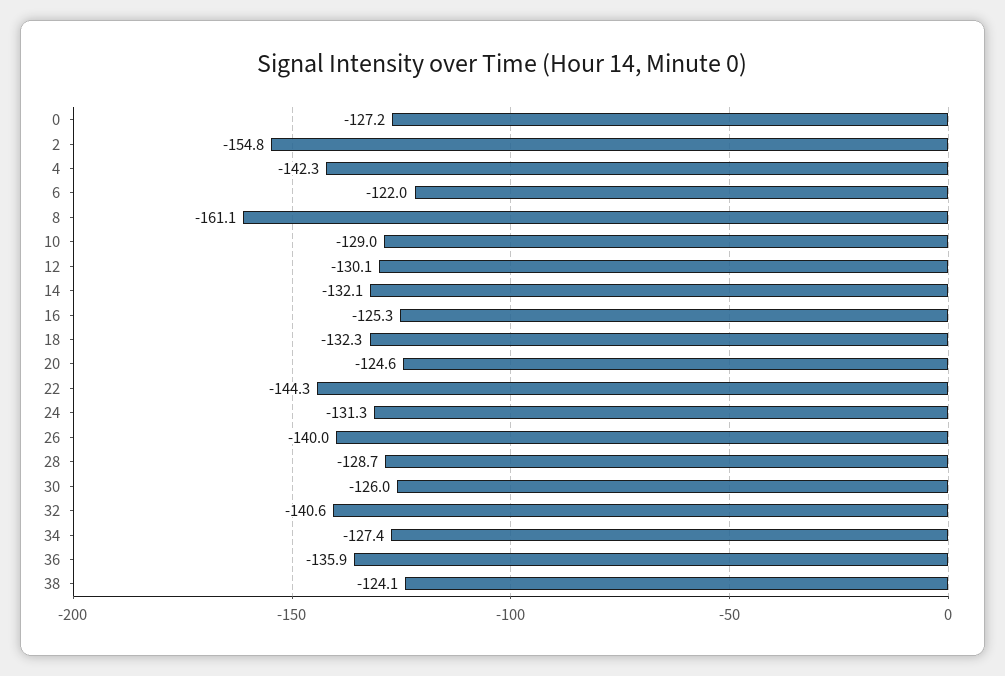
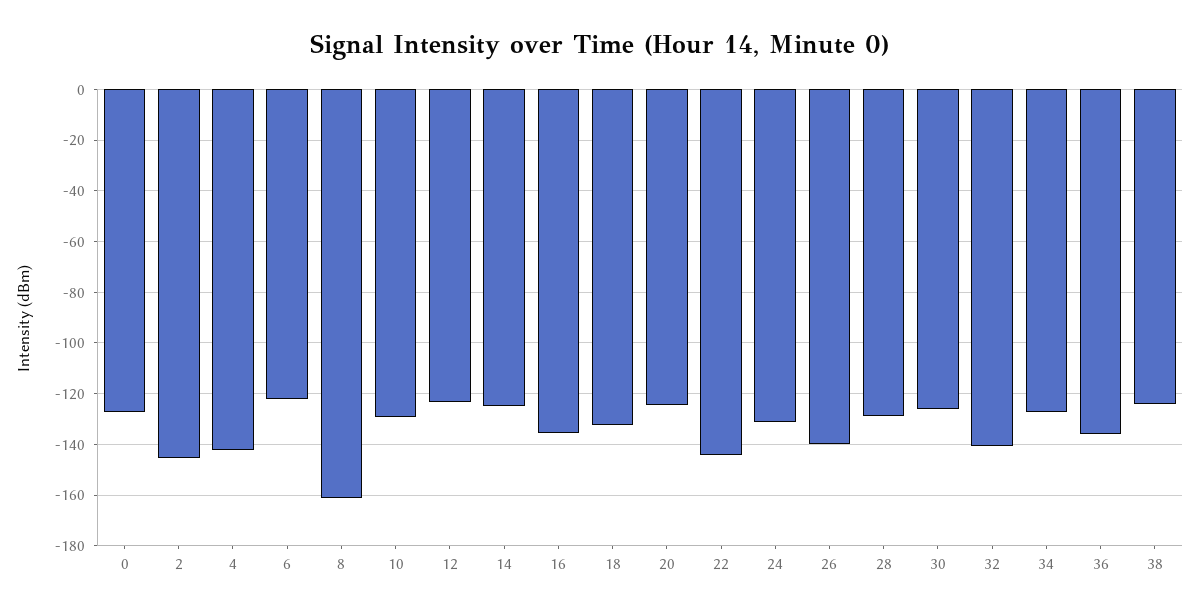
2: -154.8 -> -145
12: -130.1 -> -122.5
14: -132.1 -> -125
16: -125.3 -> -135

